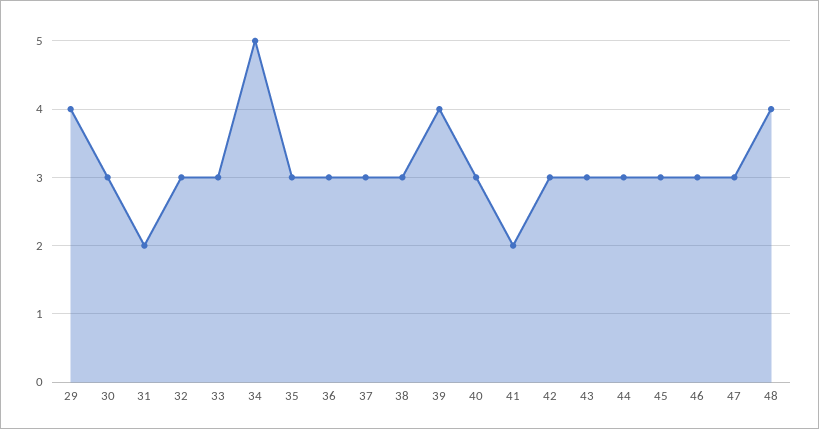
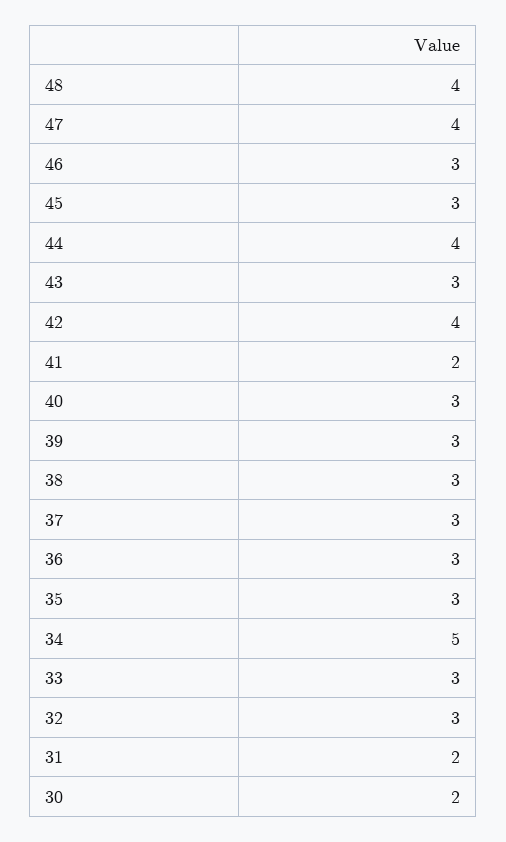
29: 4 -> none
30: 3 -> 2
39: 4 -> 3
42: 3 -> 4
44: 3 -> 4
47: 3 -> 4

